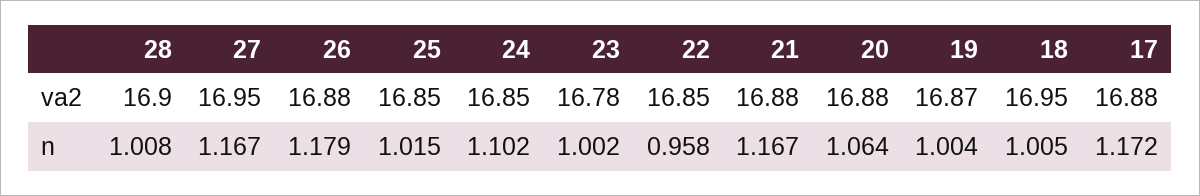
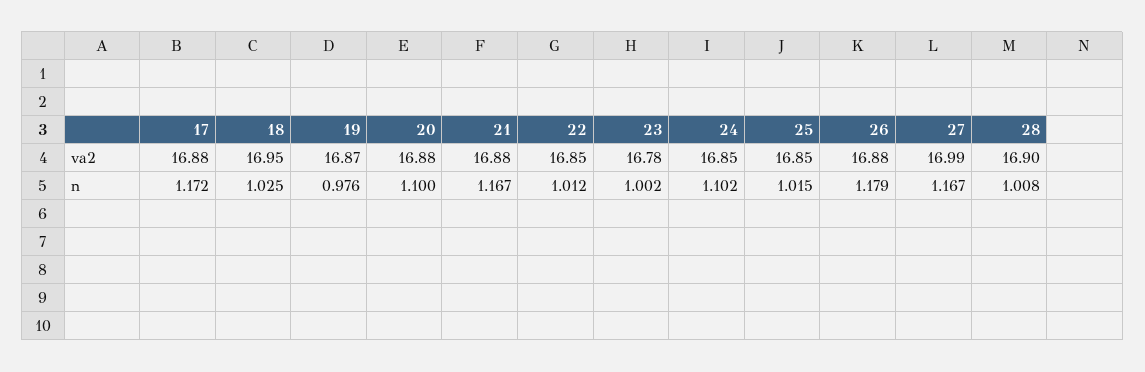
27, va2: 16.95 -> 16.99
22, n: 0.958 -> 1.012
20, n: 1.064 -> 1.1
19, n: 1.004 -> 0.976
18, n: 1.005 -> 1.025

